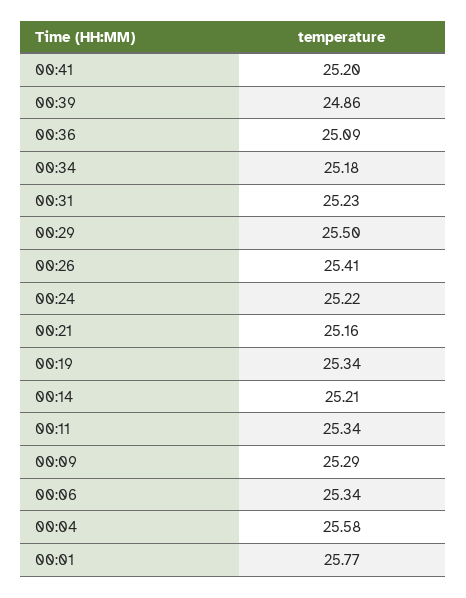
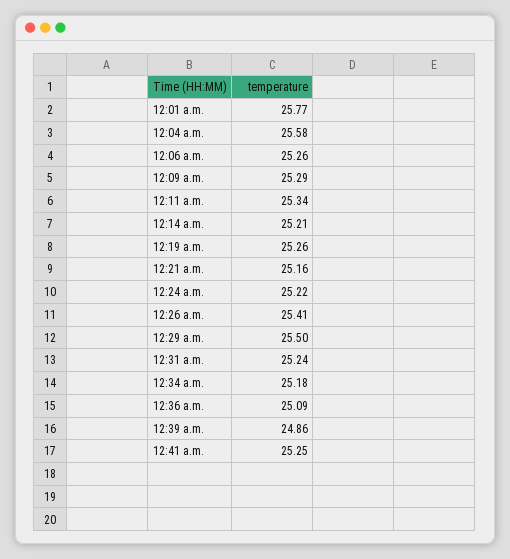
00:41: 25.2 -> 25.25
00:31: 25.23 -> 25.24
00:19: 25.34 -> 25.26
00:06: 25.34 -> 25.26

